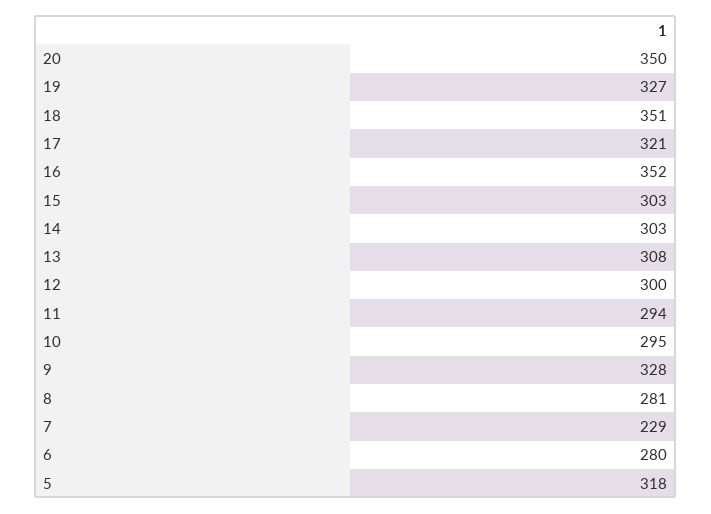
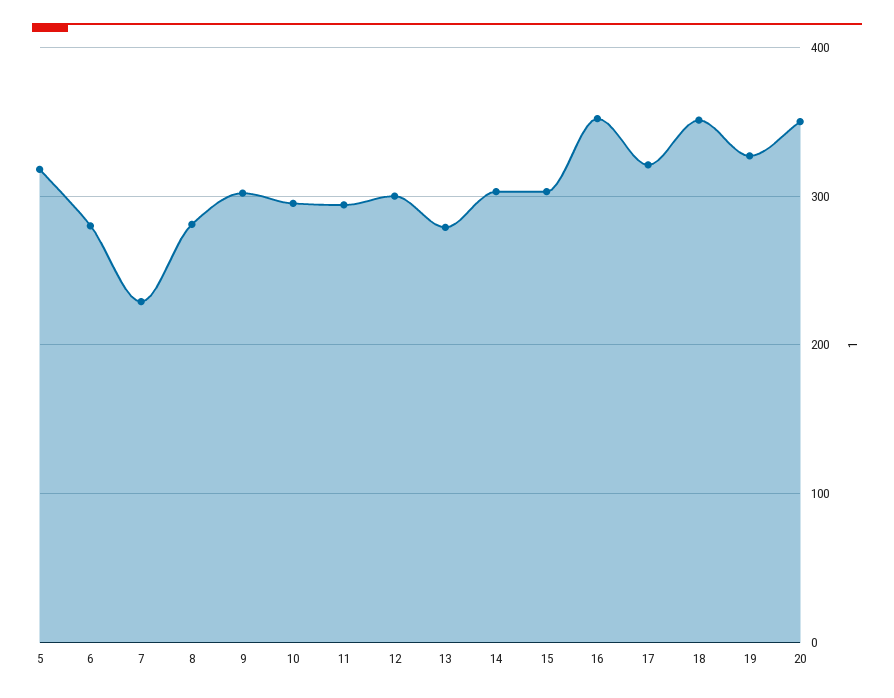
13: 308 -> 280
9: 328 -> 300

